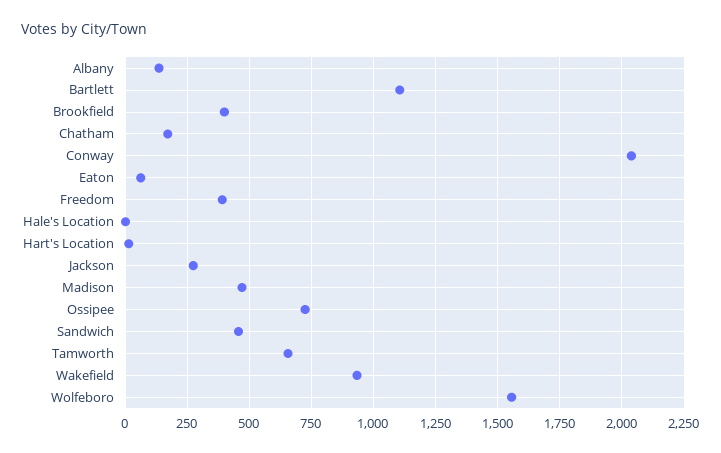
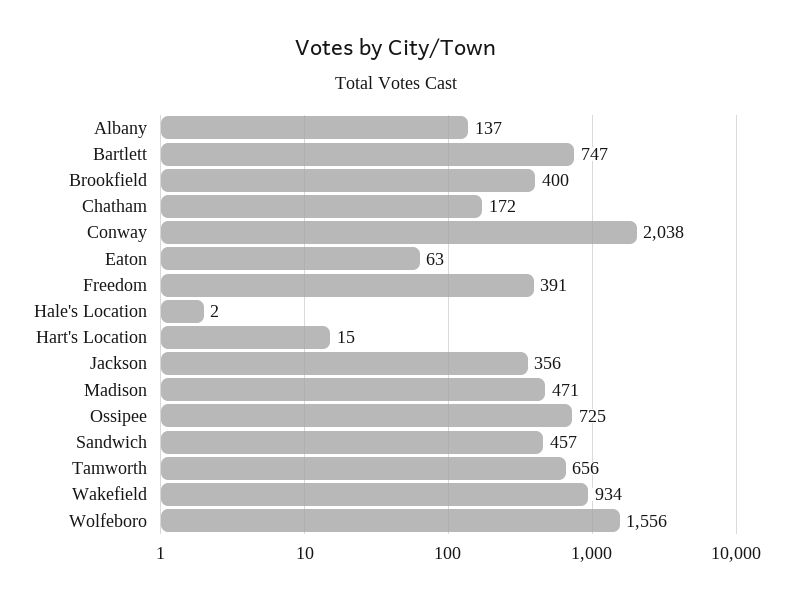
Bartlett: 1100 -> 747
Jackson: 275 -> 356

